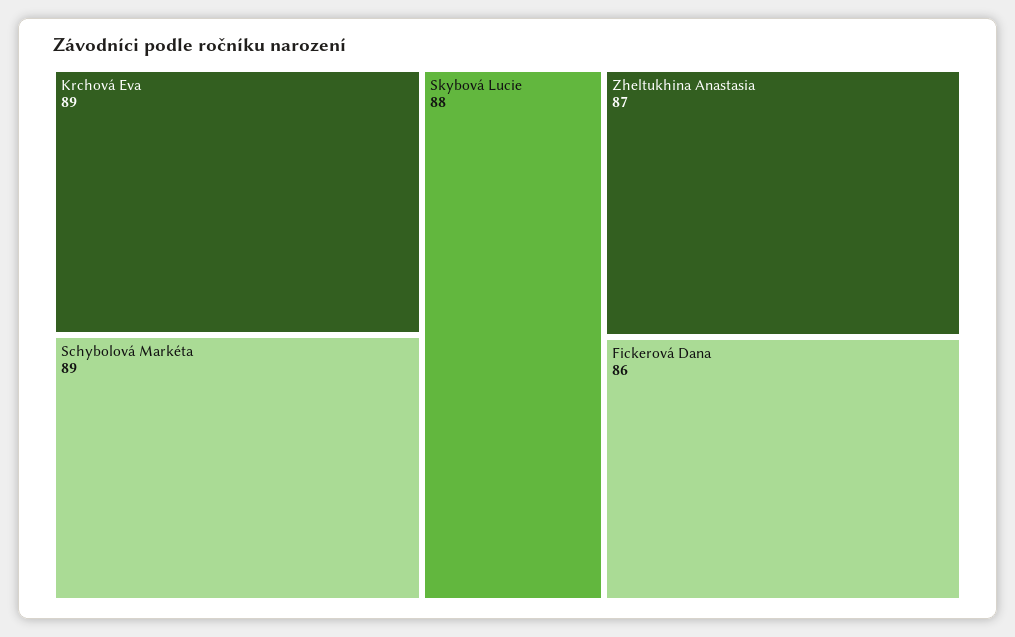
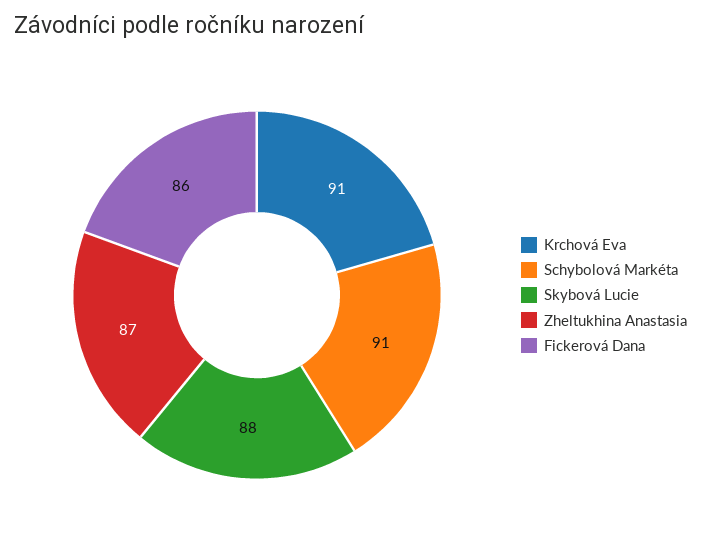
Krchová Eva: 89 -> 91
Schybolová Markéta: 89 -> 91

